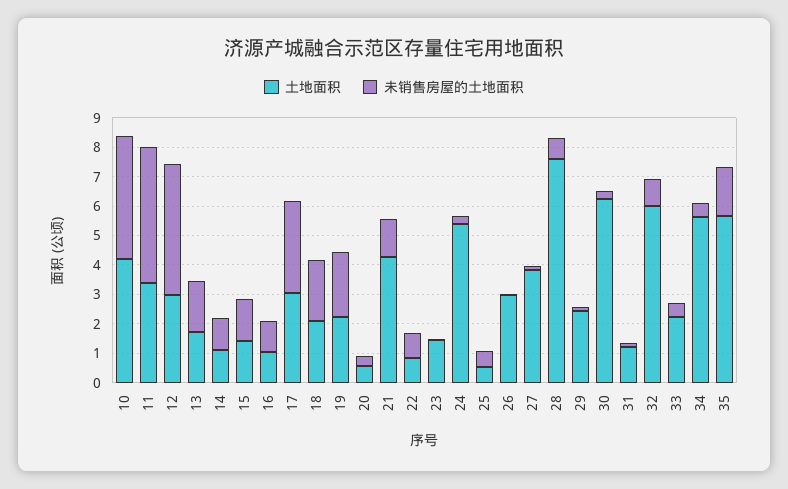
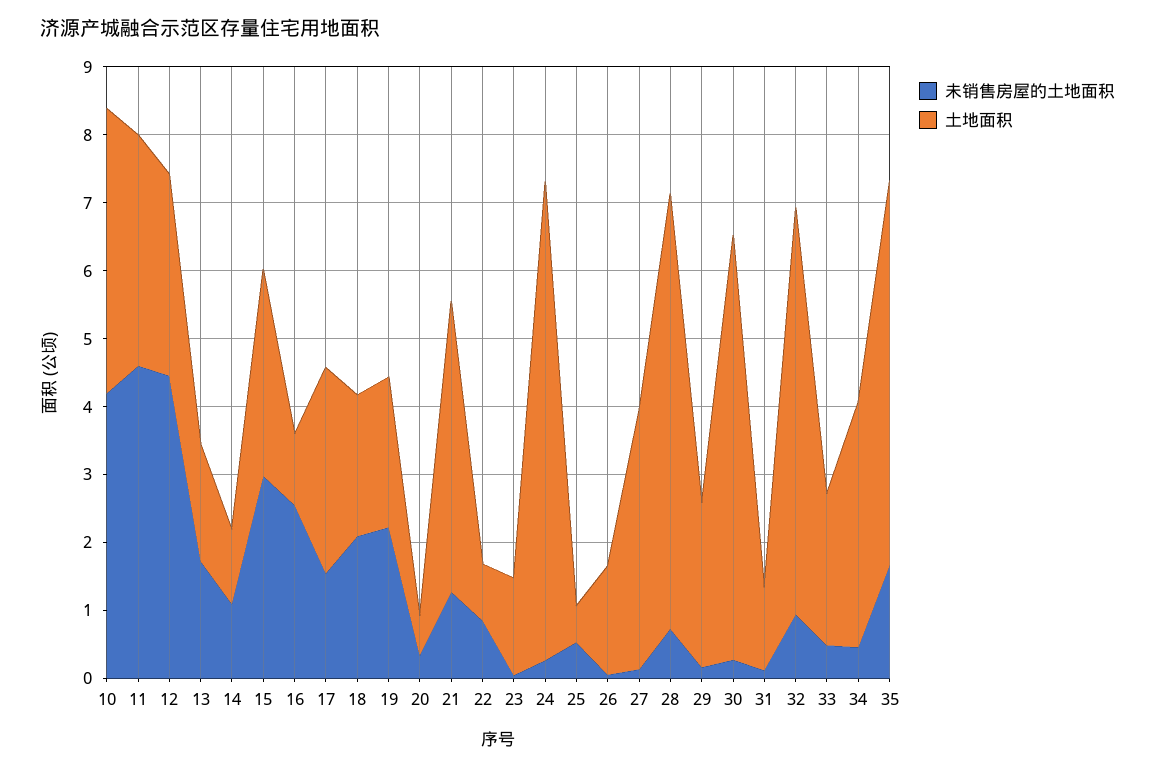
土地面积, 15: 1.5 -> 3
未销售房屋的土地面积, 15: 1.5 -> 3
未销售房屋的土地面积, 16: 1 -> 2.6
未销售房屋的土地面积, 17: 3 -> 1.6
土地面积, 24: 5.5 -> 7
土地面积, 26: 3 -> 1.6
土地面积, 28: 7.5 -> 6.4
土地面积, 34: 5.5 -> 3.6

